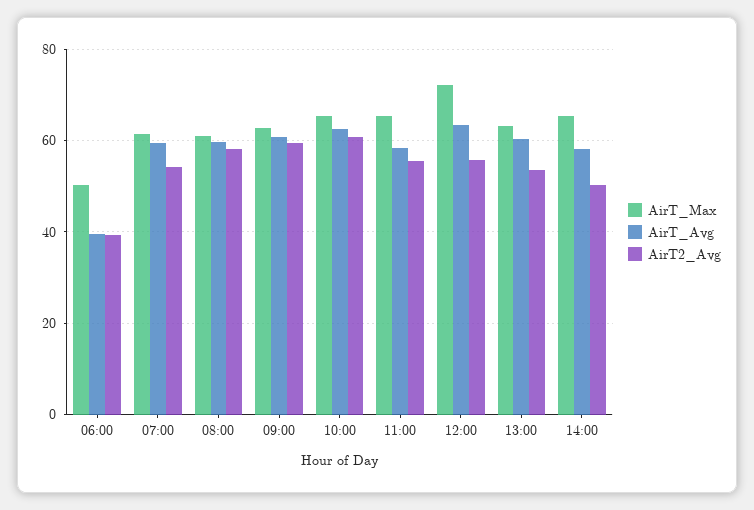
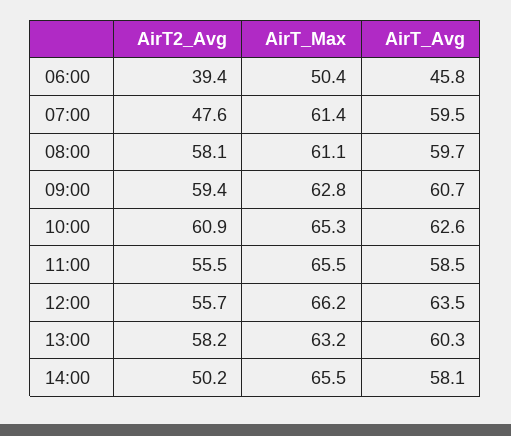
AirT_Avg, 06:00: 40 -> 45.8
AirT2_Avg, 07:00: 54 -> 47.6
AirT_Max, 12:00: 72 -> 66.2
AirT2_Avg, 13:00: 54 -> 58.2

